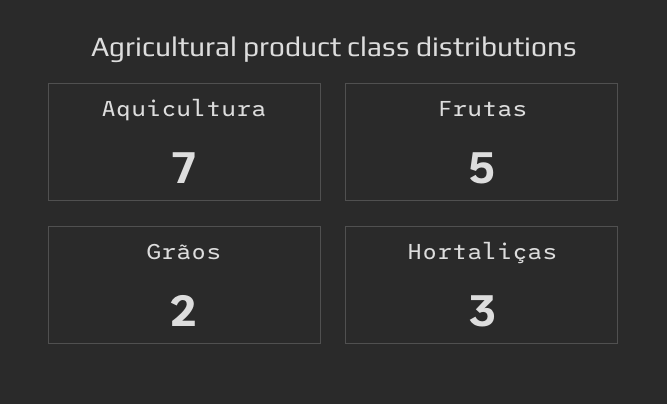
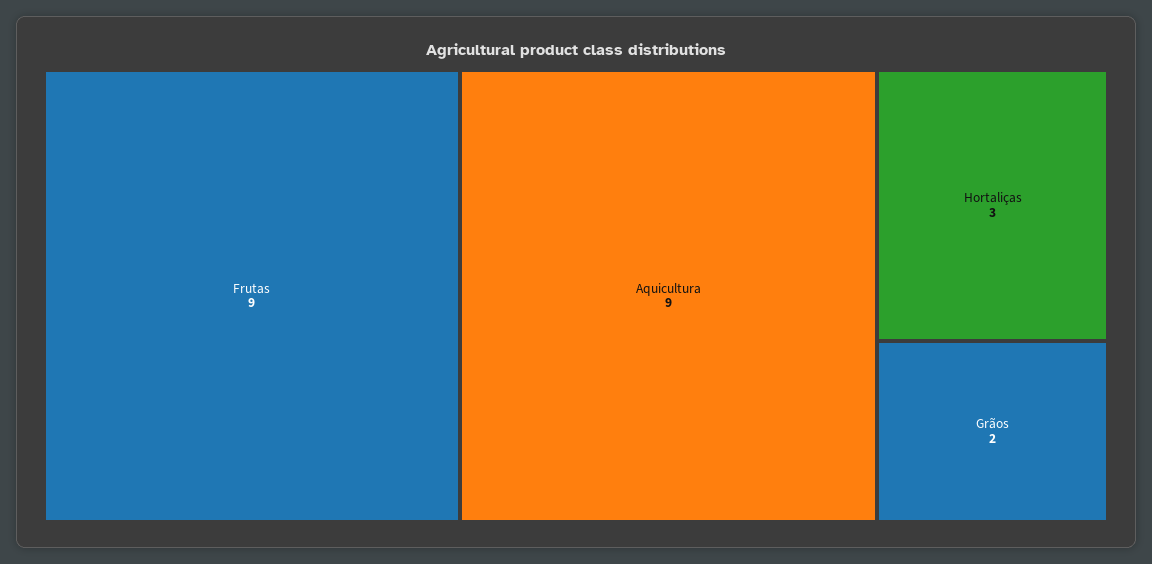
Aquicultura: 7 -> 9
Frutas: 5 -> 9

